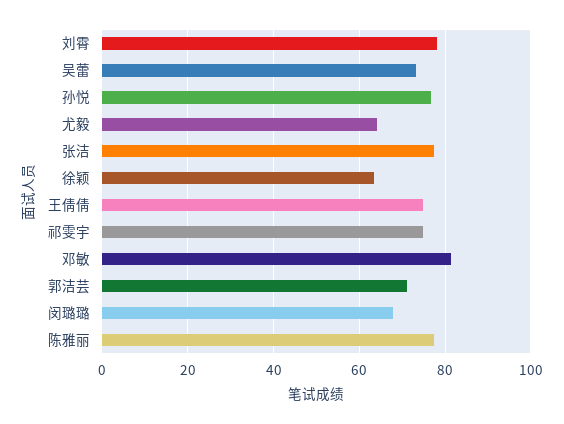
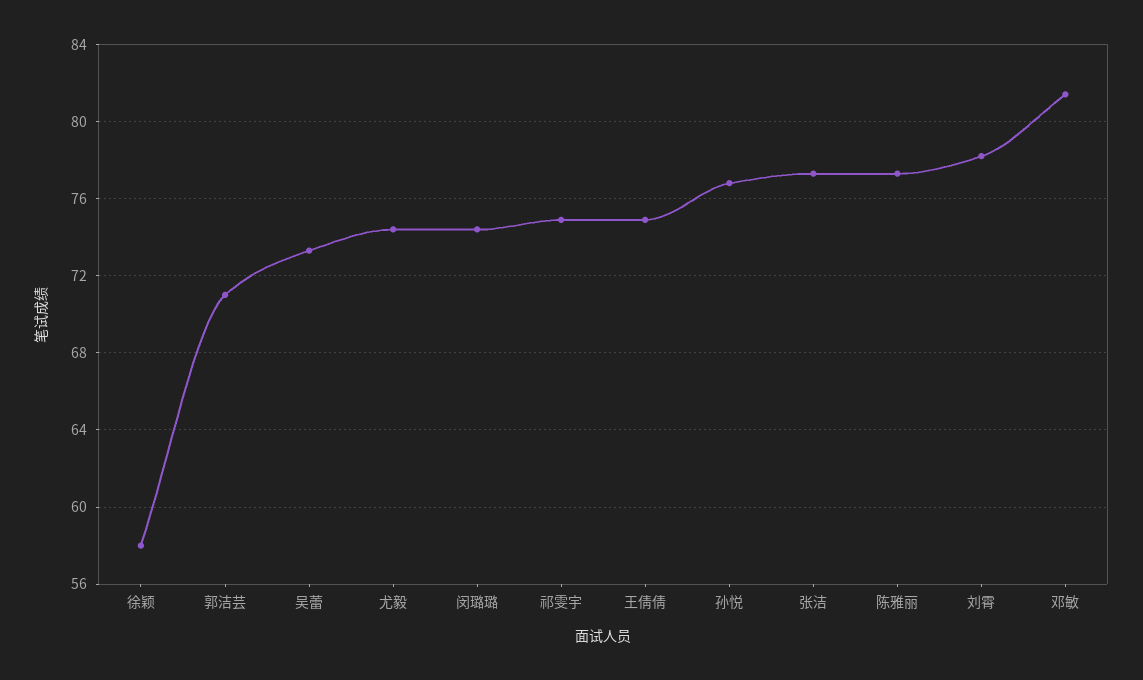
尤毅: 64 -> 74.5
徐颖: 64 -> 58
闵璐璐: 68 -> 74.5

